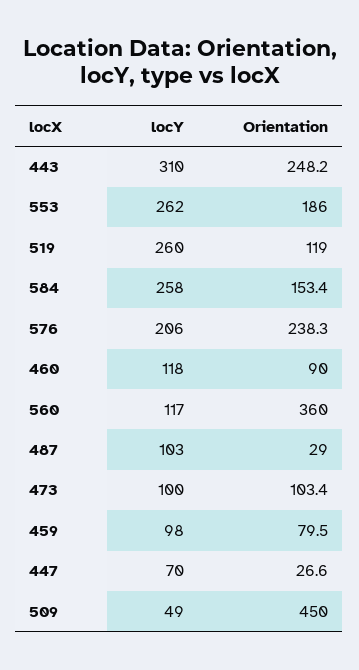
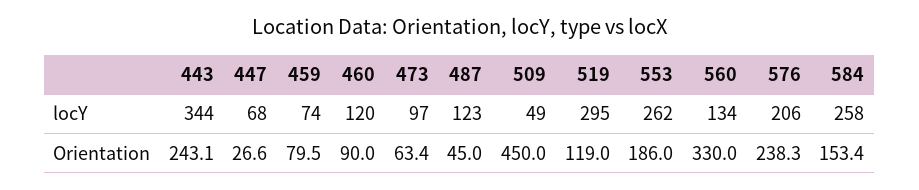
locY, 443: 310 -> 344
Orientation, 443: 248.2 -> 243.1
locY, 519: 260 -> 295
locY, 460: 118 -> 120
locY, 560: 117 -> 134
Orientation, 560: 360 -> 330
locY, 487: 103 -> 123
Orientation, 487: 29 -> 45
locY, 473: 100 -> 97
Orientation, 473: 103.4 -> 63.4
locY, 459: 98 -> 74
locY, 447: 70 -> 68

